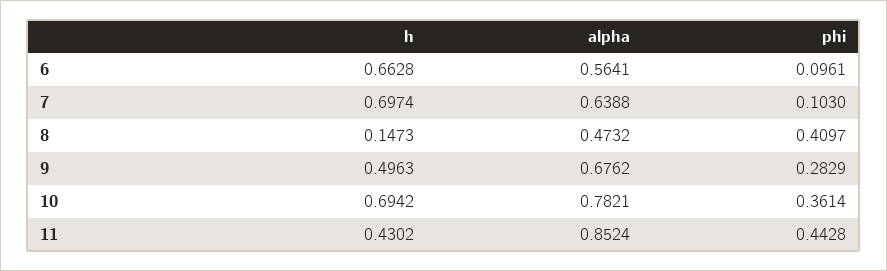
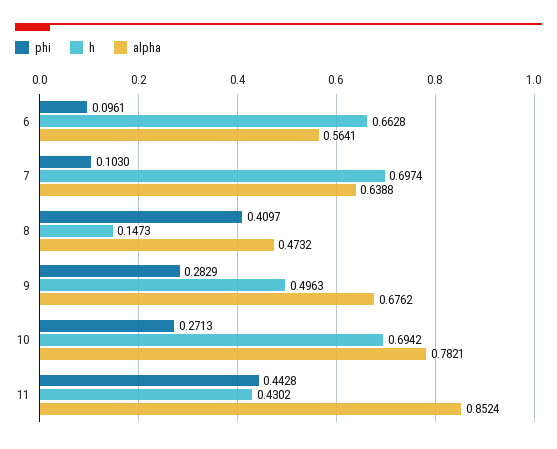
phi, 10: 0.3614 -> 0.2713

